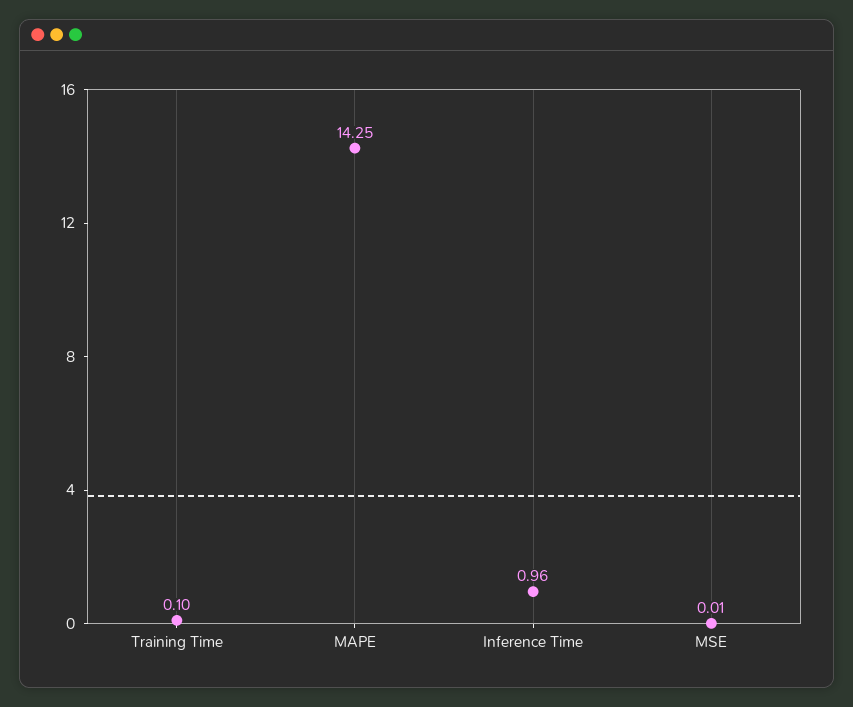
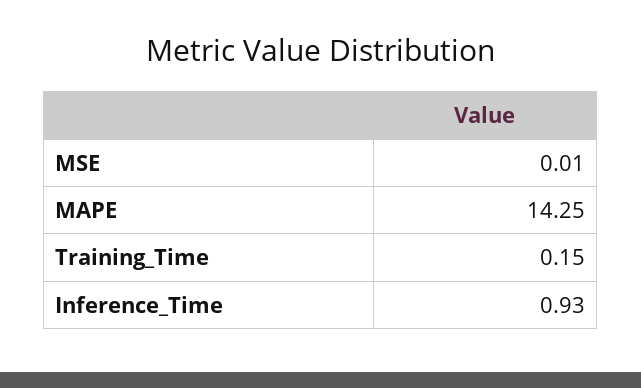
Training Time: 0.1 -> 0.15
Inference Time: 0.96 -> 0.93

